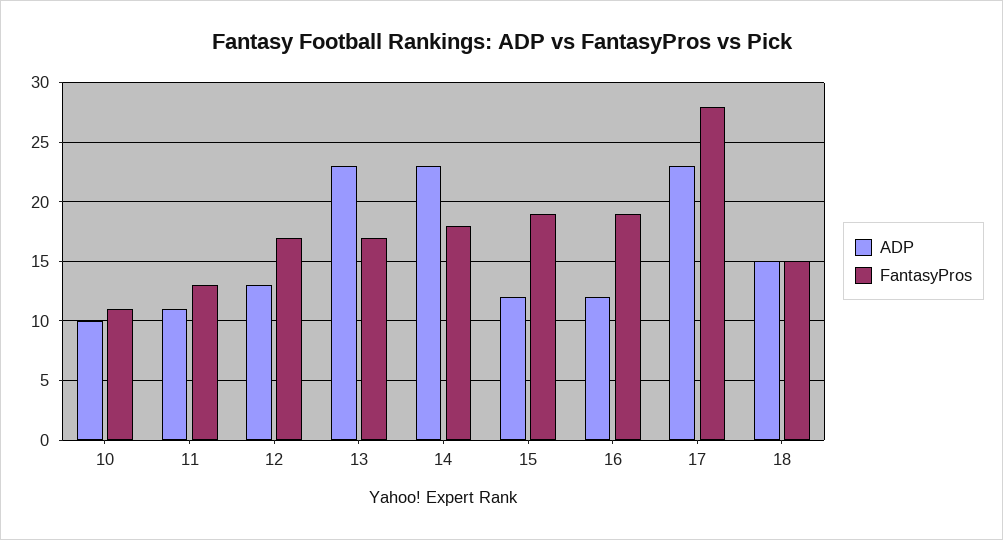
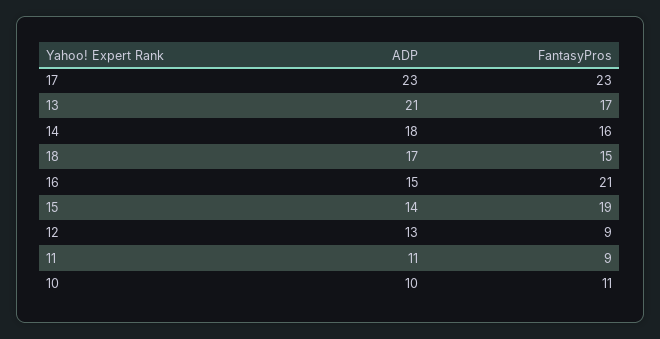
FantasyPros, 11: 13 -> 9
FantasyPros, 12: 17 -> 9
ADP, 13: 23 -> 21
ADP, 14: 23 -> 18
FantasyPros, 14: 18 -> 16
ADP, 15: 12 -> 14
ADP, 16: 12 -> 15
FantasyPros, 16: 19 -> 21
FantasyPros, 17: 28 -> 23
ADP, 18: 15 -> 17

